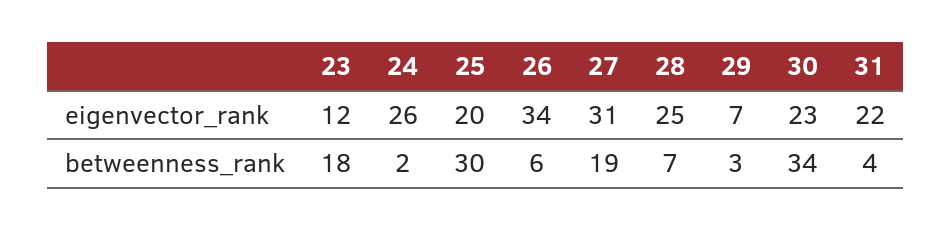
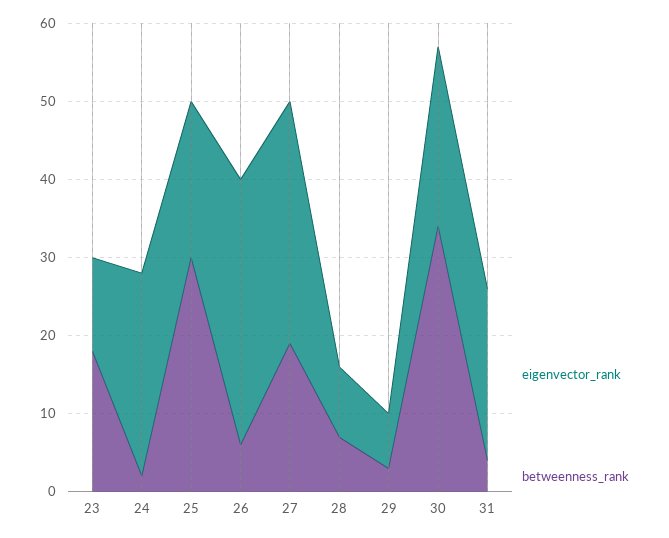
eigenvector_rank, 28: 25 -> 10

